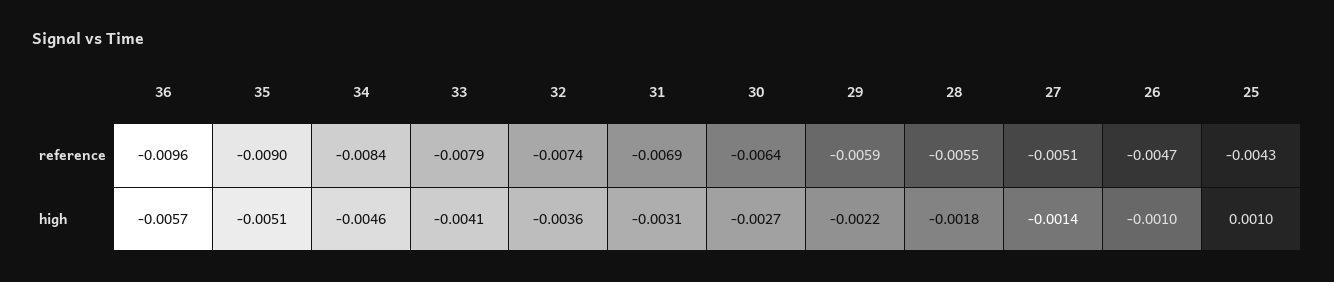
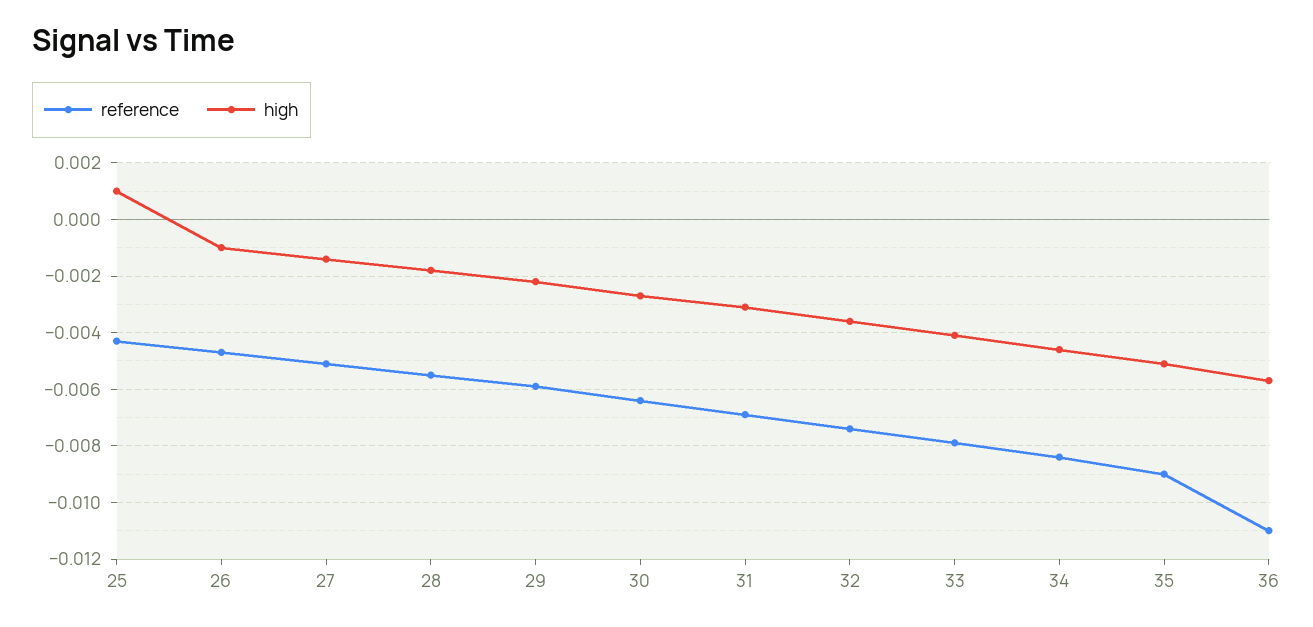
reference, 36: -0.0096 -> -0.011

